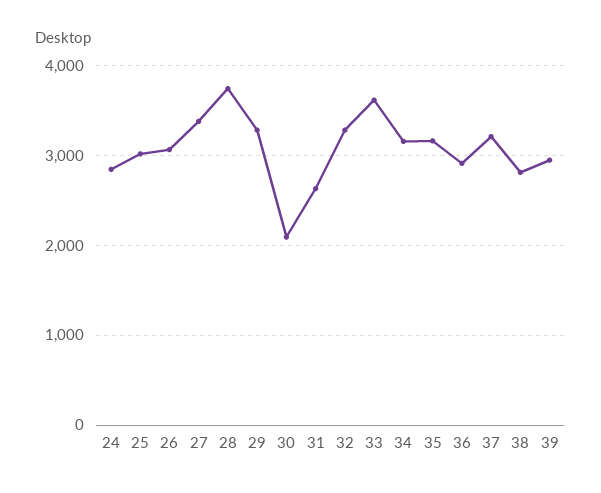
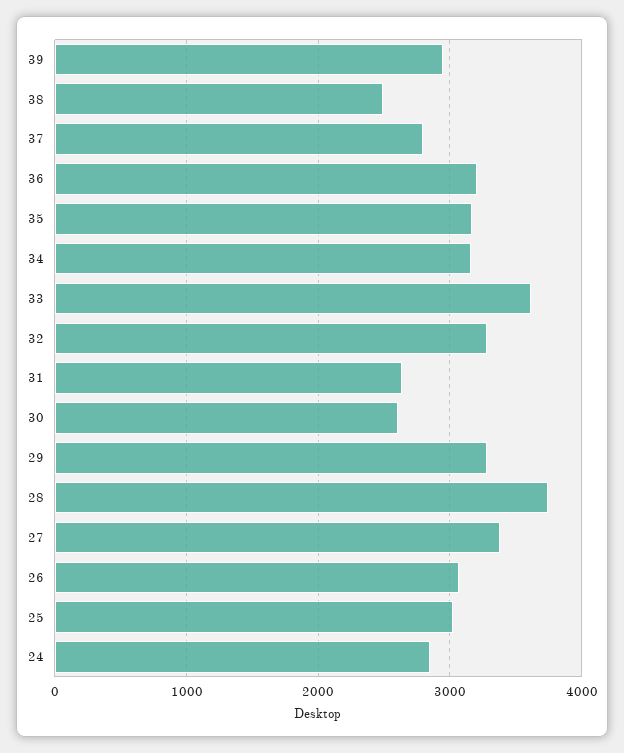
30: 2100 -> 2600
36: 2900 -> 3200
37: 3200 -> 2800
38: 2800 -> 2500

